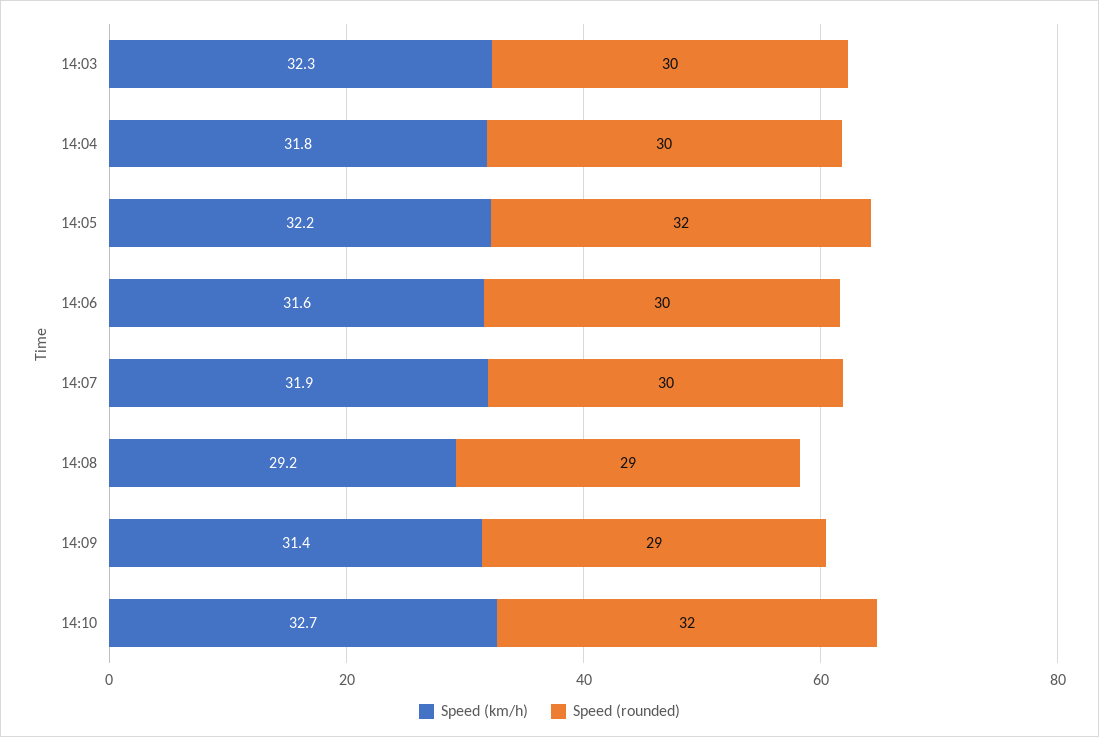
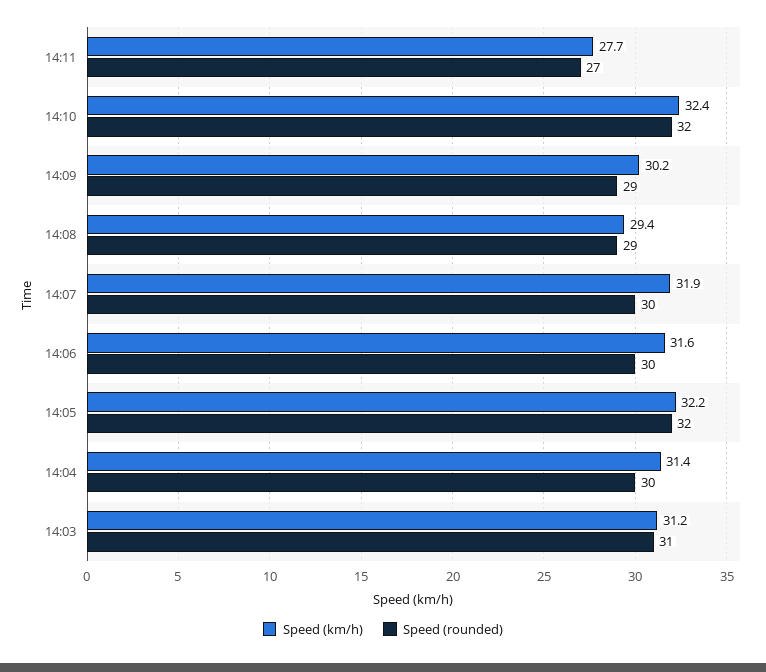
Speed (km/h), 14:03: 32.3 -> 31.2
Speed (rounded), 14:03: 30 -> 31
Speed (km/h), 14:04: 31.8 -> 31.4
Speed (km/h), 14:08: 29.2 -> 29.4
Speed (km/h), 14:09: 31.4 -> 30.2
Speed (km/h), 14:10: 32.7 -> 32.4
Speed (km/h), 14:11: none -> 27.7
Speed (rounded), 14:11: none -> 27

